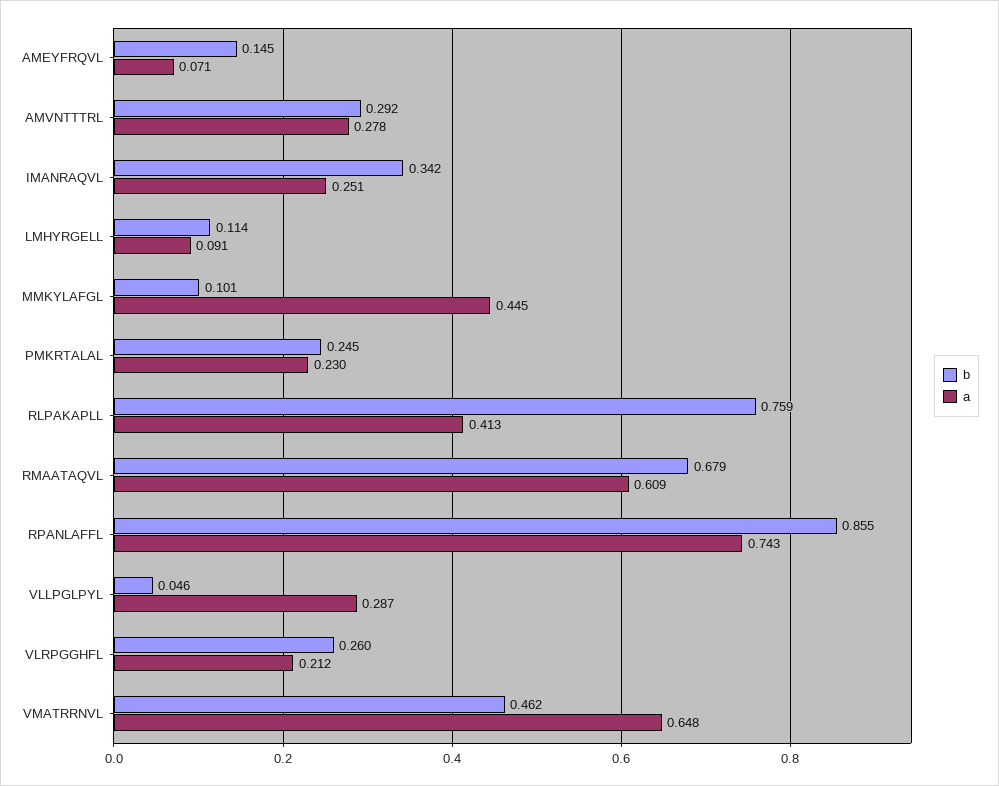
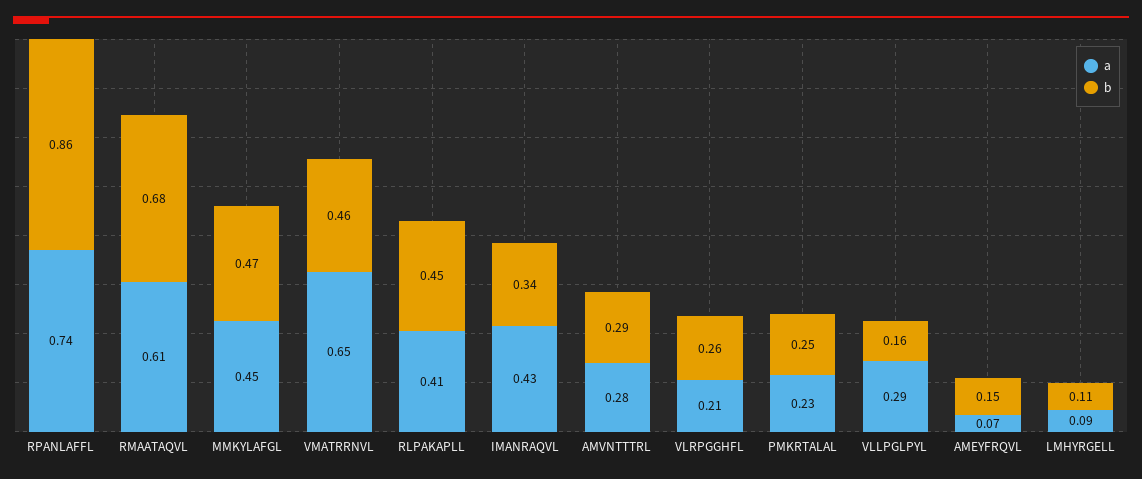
a, IMANRAQVL: 0.251 -> 0.43
b, MMKYLAFGL: 0.101 -> 0.47
b, RLPAKAPLL: 0.759 -> 0.45
b, VLLPGLPYL: 0.046 -> 0.16

